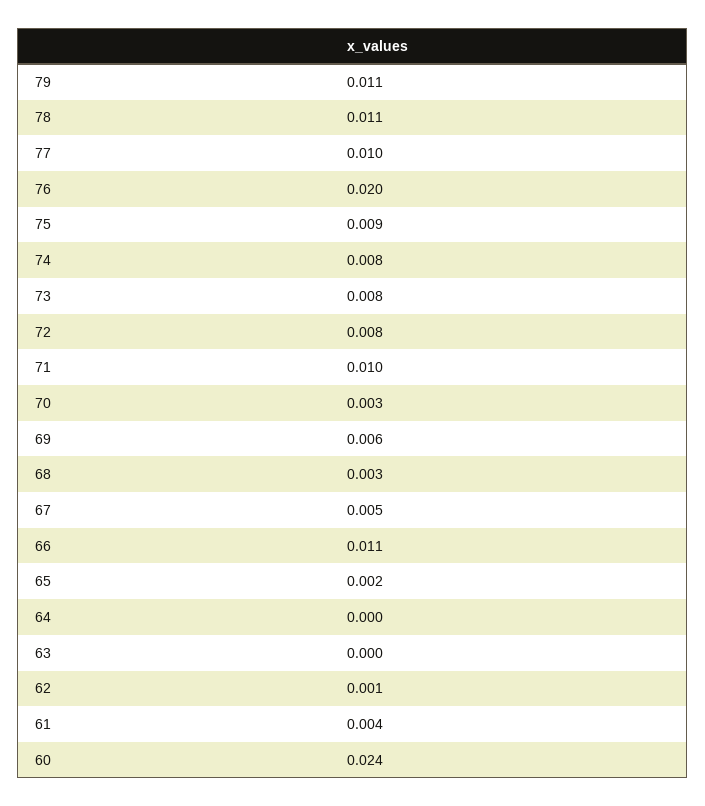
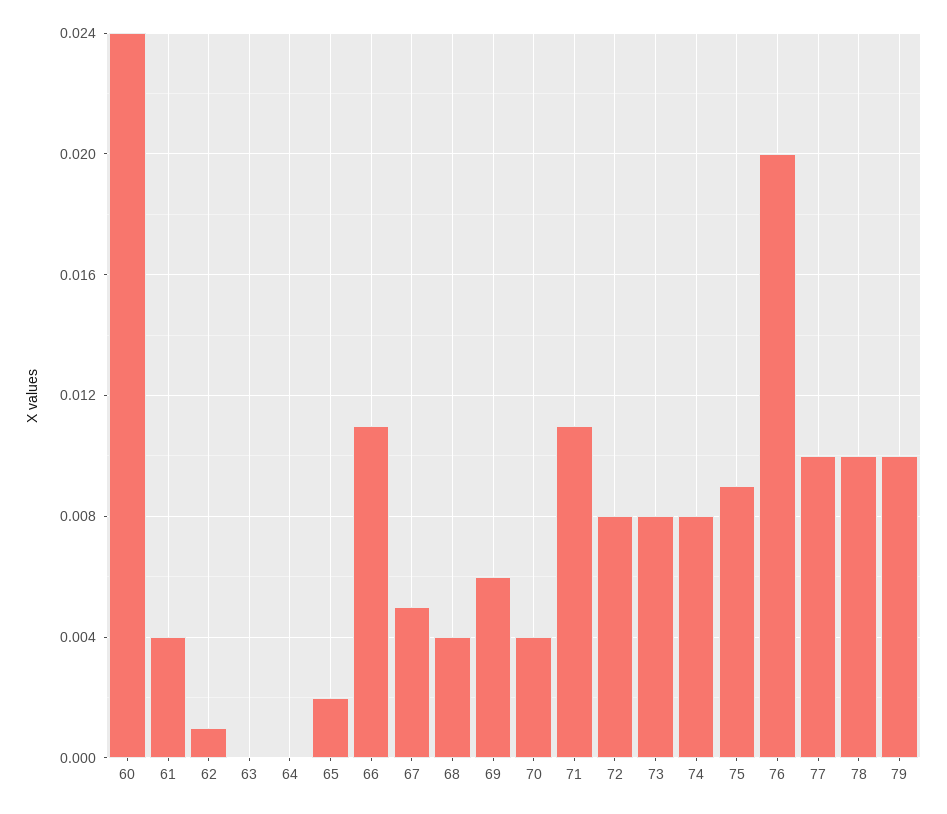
79: 0.011 -> 0.01
78: 0.011 -> 0.01
71: 0.01 -> 0.011
70: 0.003 -> 0.004
68: 0.003 -> 0.004

